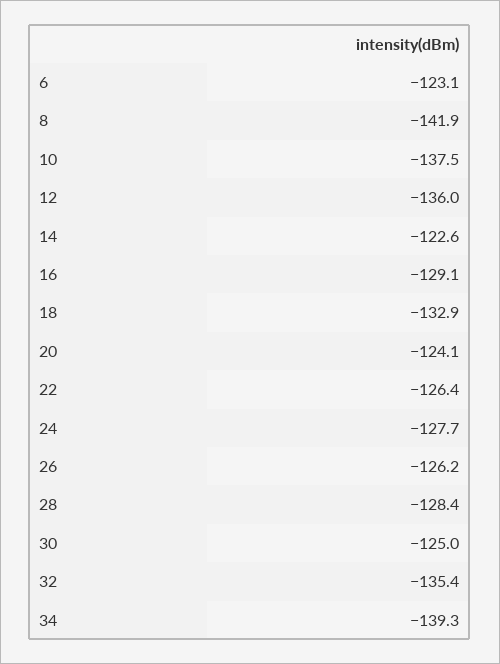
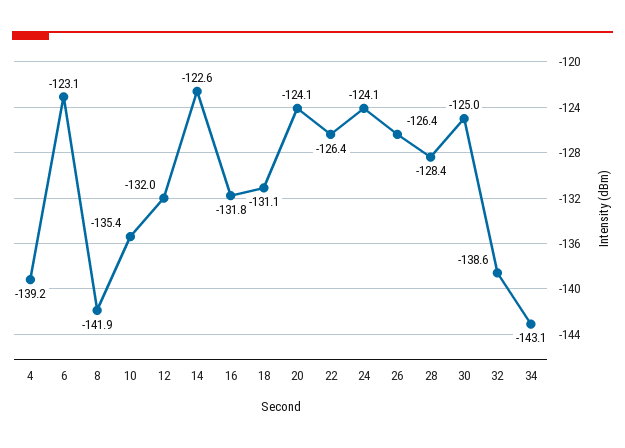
10: -137.5 -> -135.4
12: -136 -> -132
16: -129.1 -> -131.8
18: -132.9 -> -131.1
24: -127.7 -> -124.1
26: -126.2 -> -126.4
32: -135.4 -> -138.6
34: -139.3 -> -143.1
4: none -> -139.2

